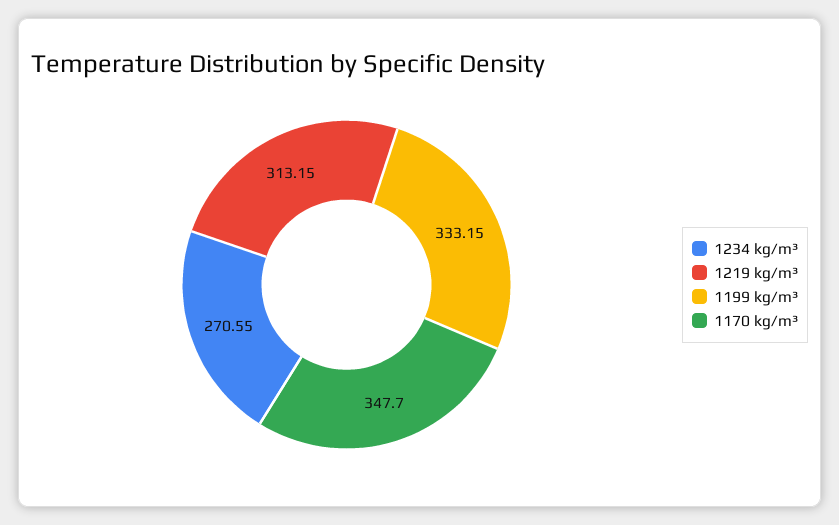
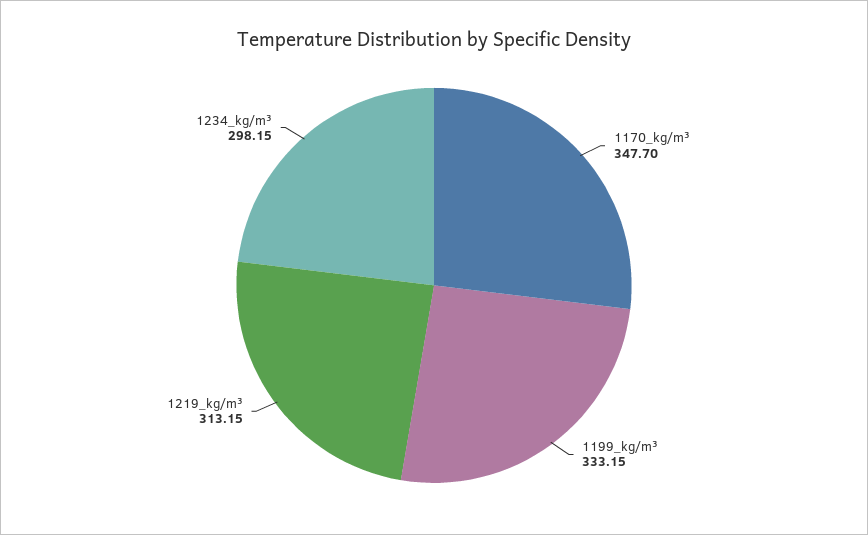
1234 kg/m³: 270.55 -> 298.15

